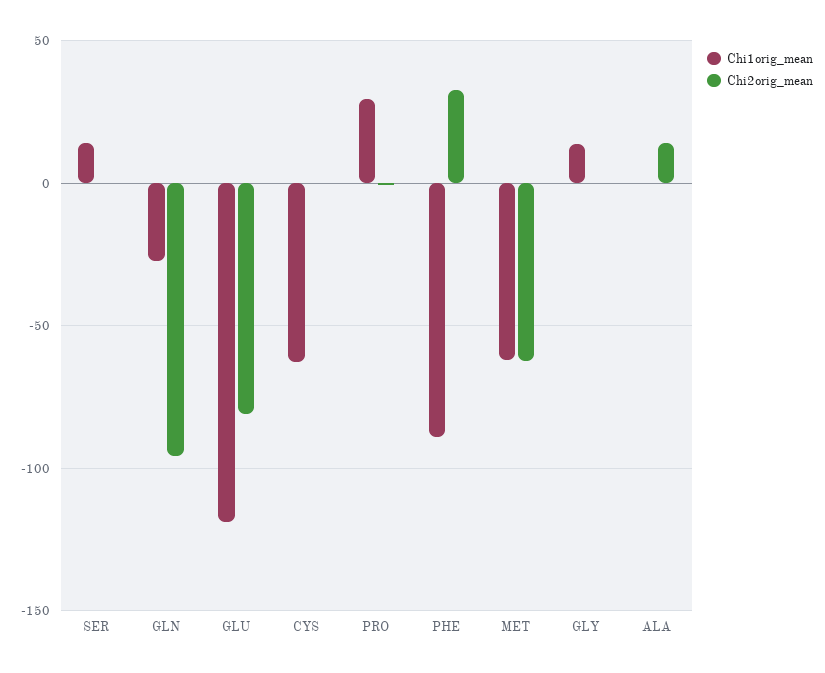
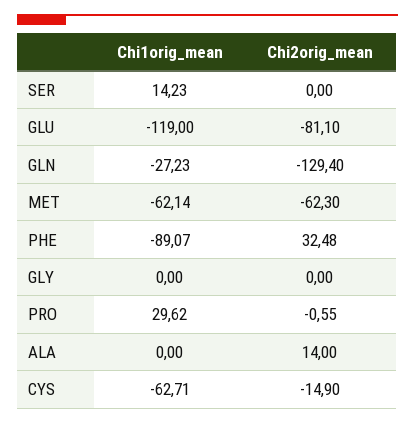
Chi2orig_mean, GLN: -95 -> -129.4
Chi2orig_mean, CYS: 0 -> -14.9
Chi1orig_mean, GLY: 15 -> 0

